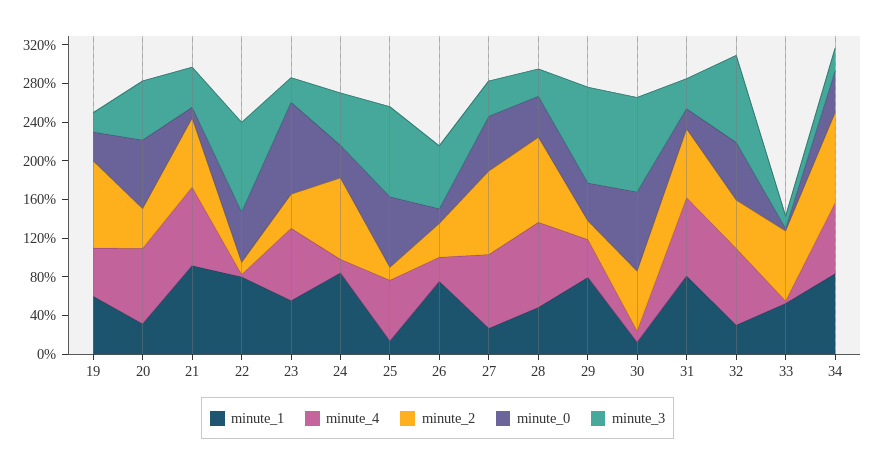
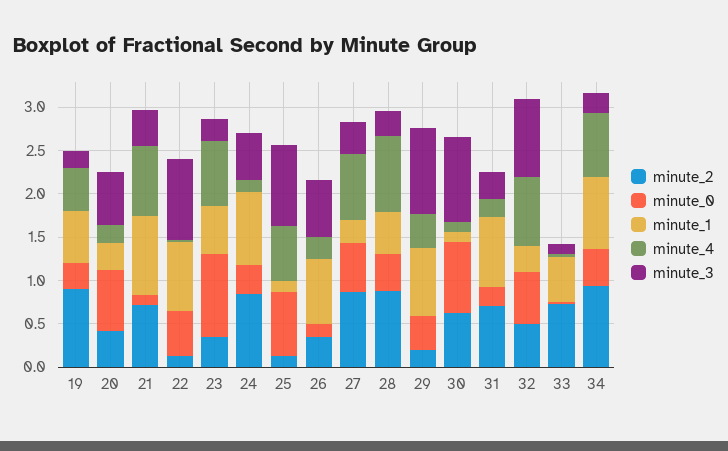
minute_4, 20: 0.8 -> 0.2
minute_4, 31: 0.8 -> 0.2

